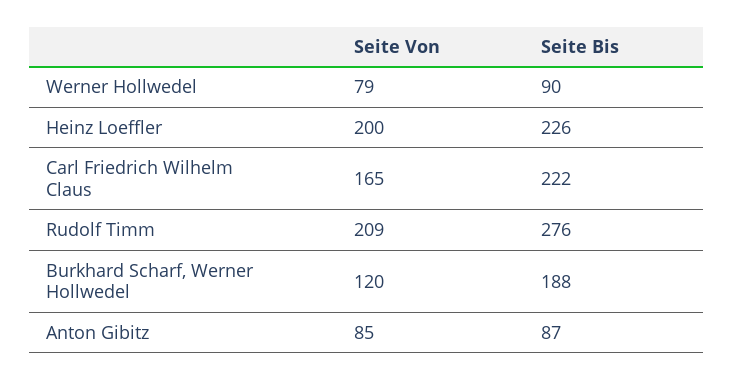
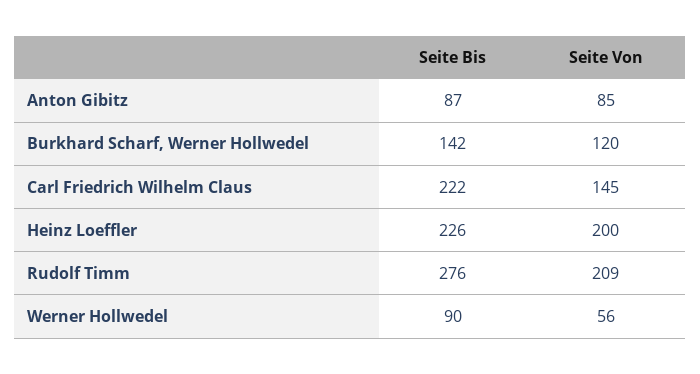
Seite Von, Werner Hollwedel: 79 -> 56
Seite Von, Carl Friedrich Wilhelm Claus: 165 -> 145
Seite Bis, Burkhard Scharf, Werner Hollwedel: 188 -> 142

